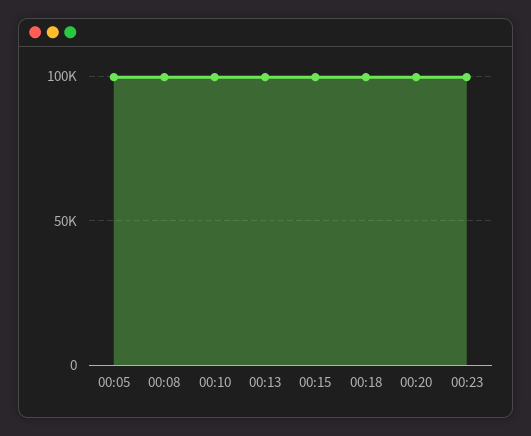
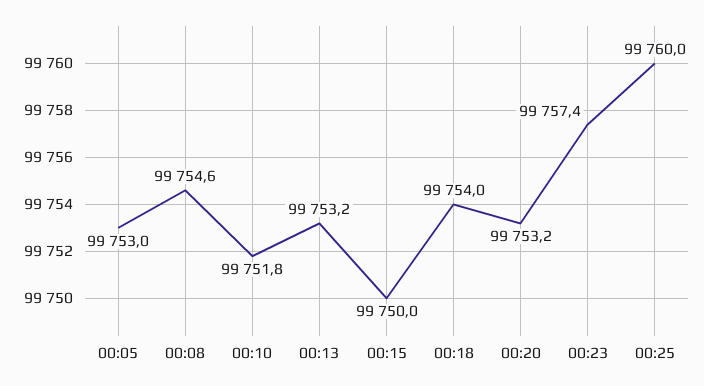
00:25: none -> 99760

